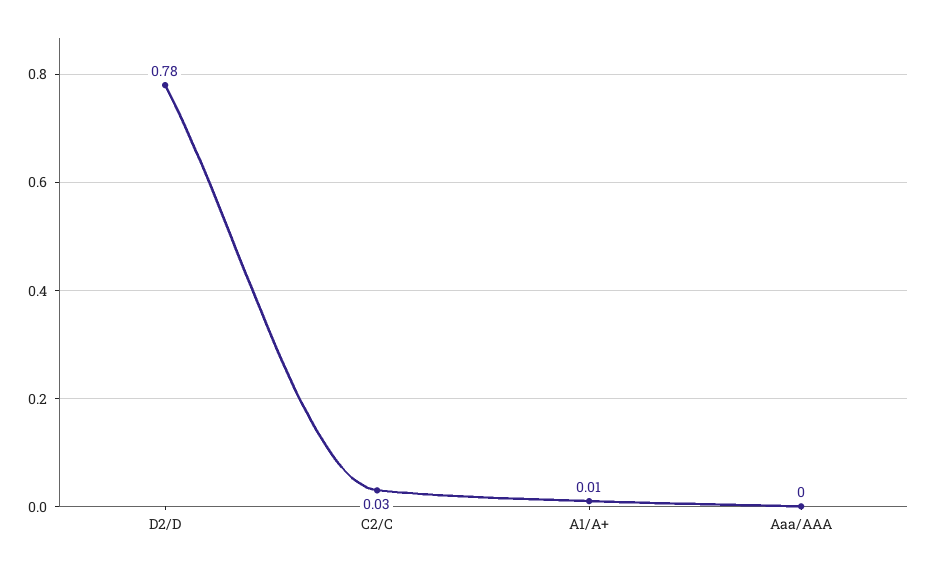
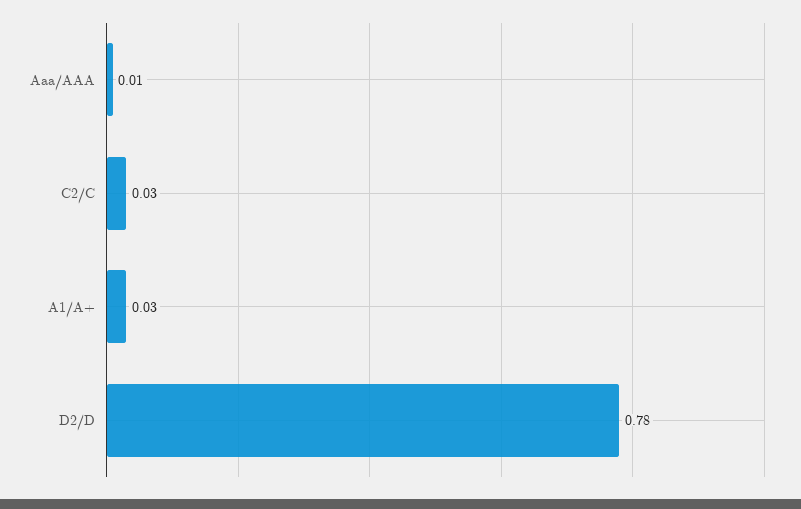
A1/A+: 0.01 -> 0.03
Aaa/AAA: 0 -> 0.01

